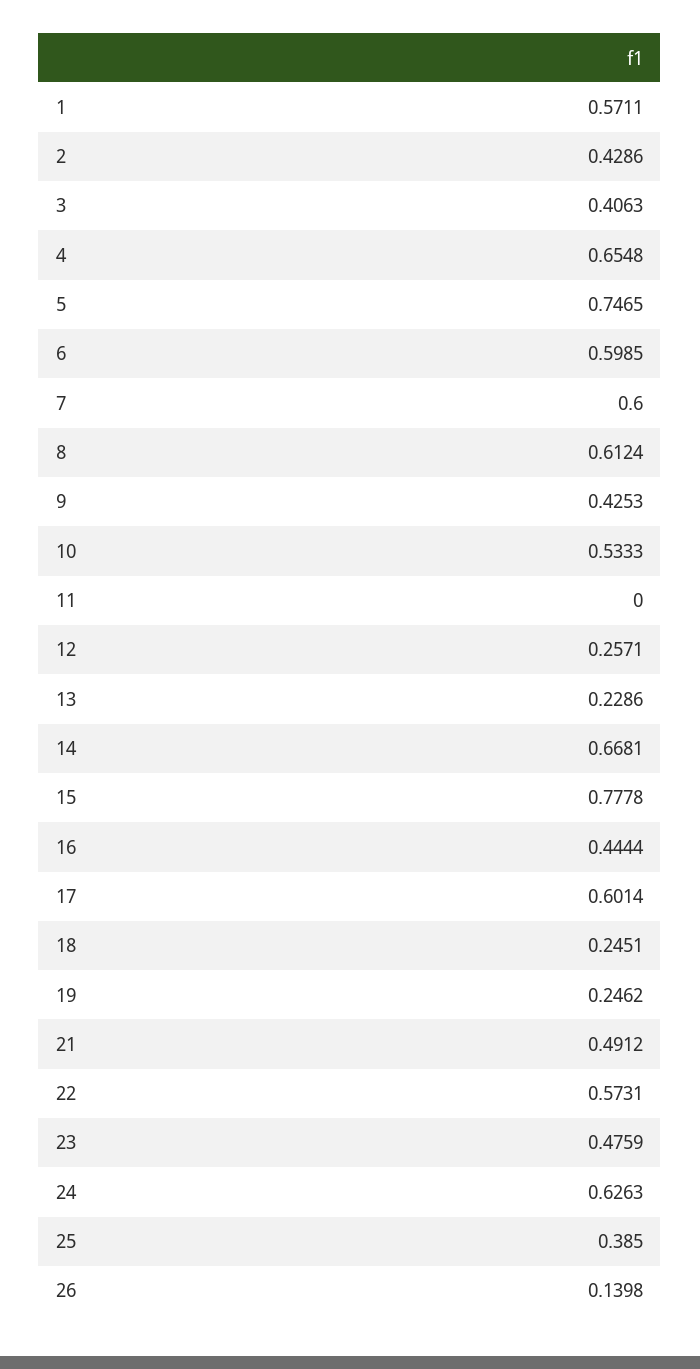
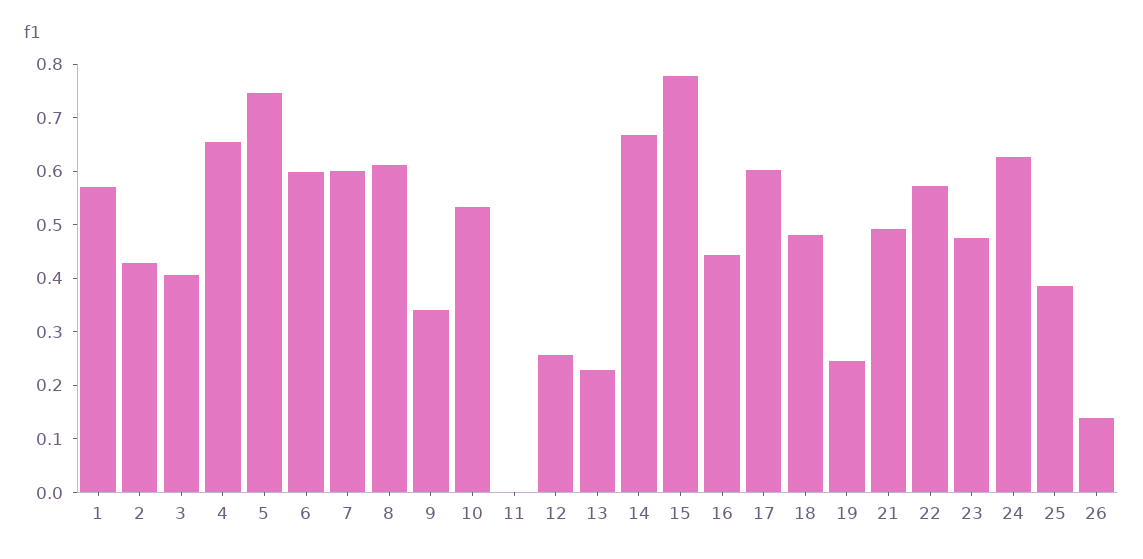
9: 0.4253 -> 0.34
18: 0.2451 -> 0.48

